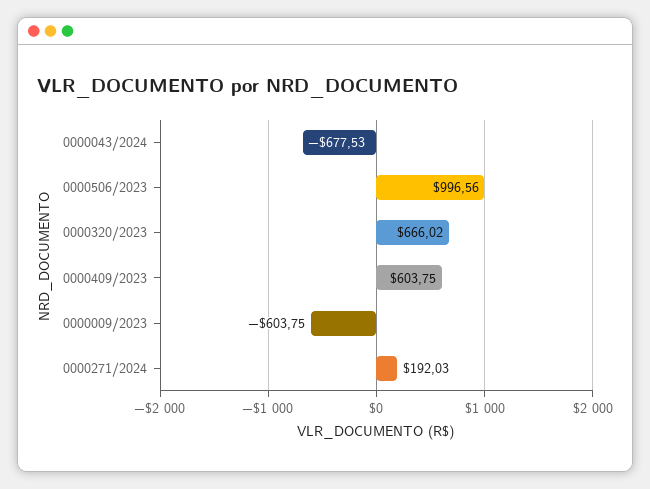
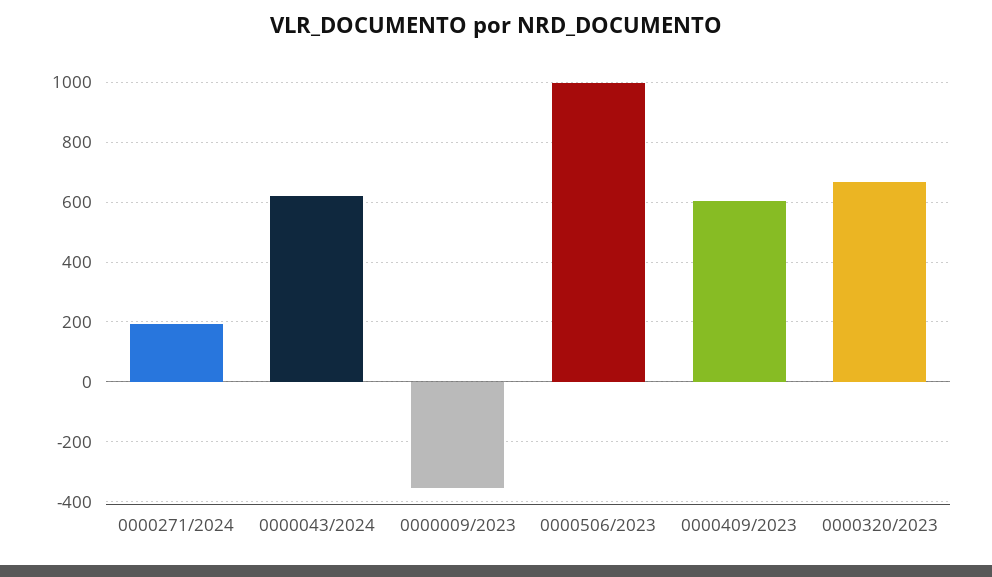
0000043/2024: -677.53 -> 625
0000009/2023: -603.75 -> -350

